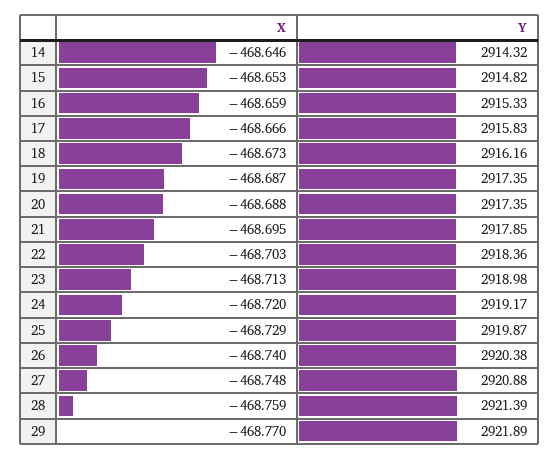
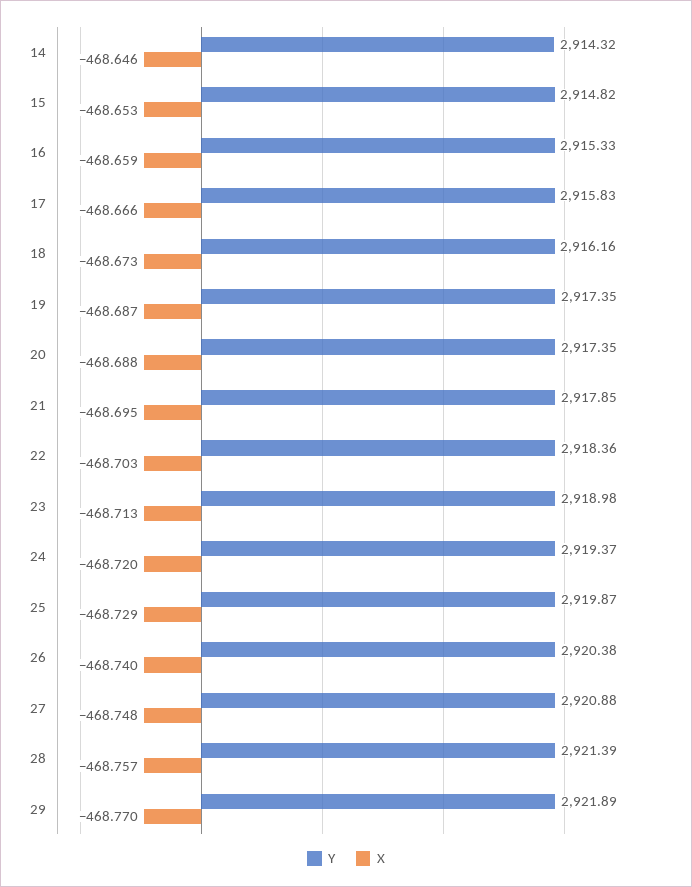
Y, 24: 2919.17 -> 2919.37
X, 28: -468.759 -> -468.757

